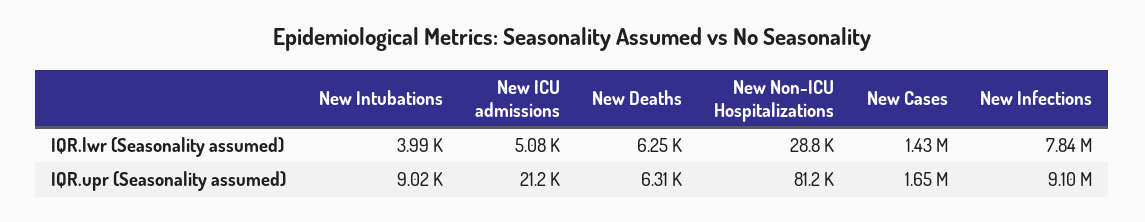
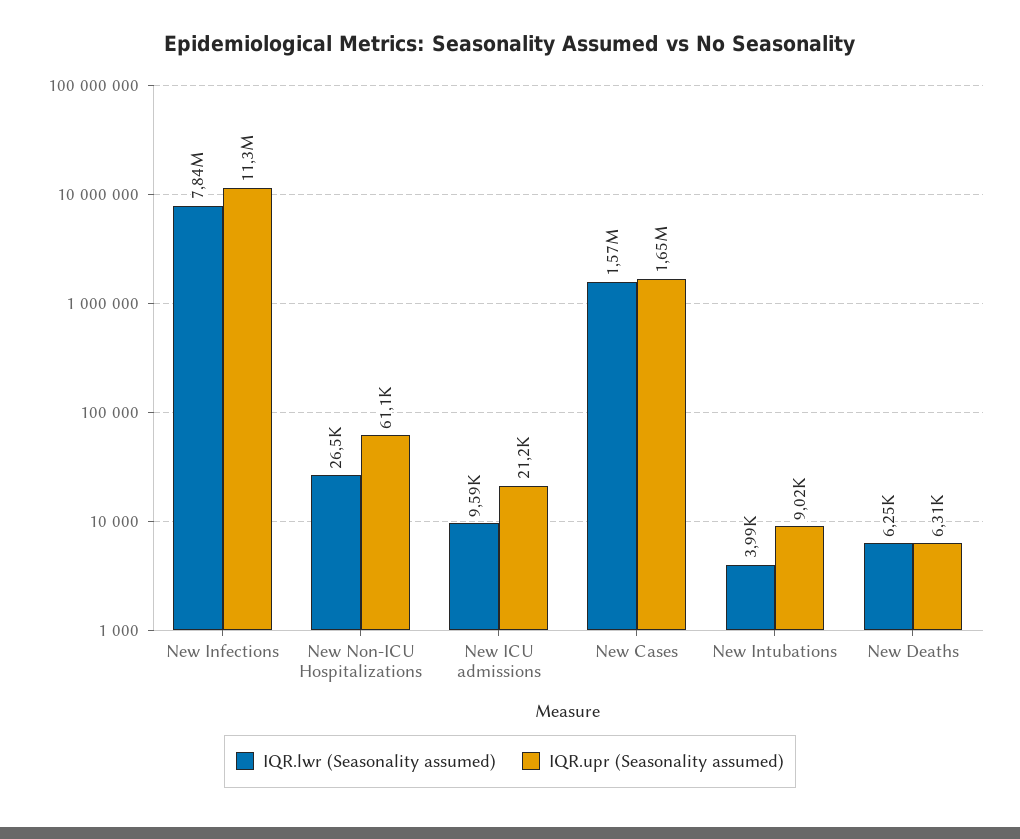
IQR.lwr (Seasonality assumed), New ICU admissions: 5080 -> 9590
IQR.lwr (Seasonality assumed), New Non-ICU Hospitalizations: 28800 -> 26500
IQR.lwr (Seasonality assumed), New Cases: 1430000 -> 1570000
IQR.upr (Seasonality assumed), New Non-ICU Hospitalizations: 81200 -> 61100
IQR.upr (Seasonality assumed), New Infections: 9100000 -> 11300000

